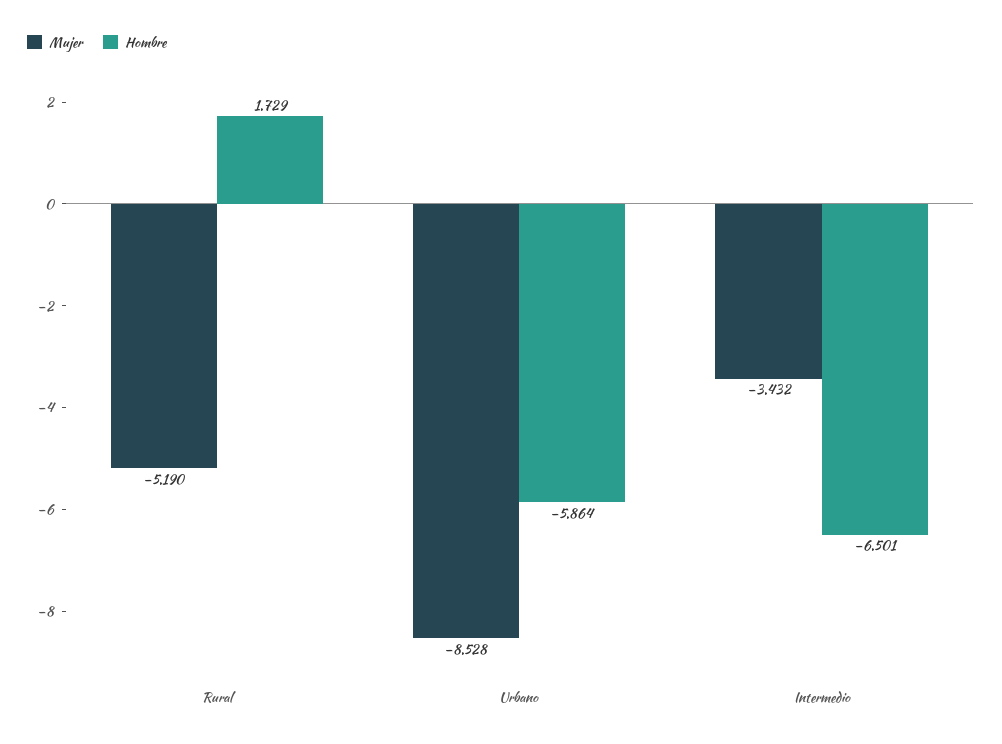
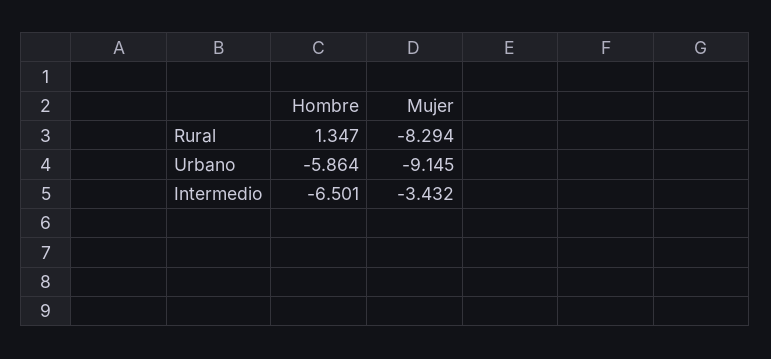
Mujer, Rural: -5.19 -> -8.294
Hombre, Rural: 1.729 -> 1.347
Mujer, Urbano: -8.528 -> -9.145

